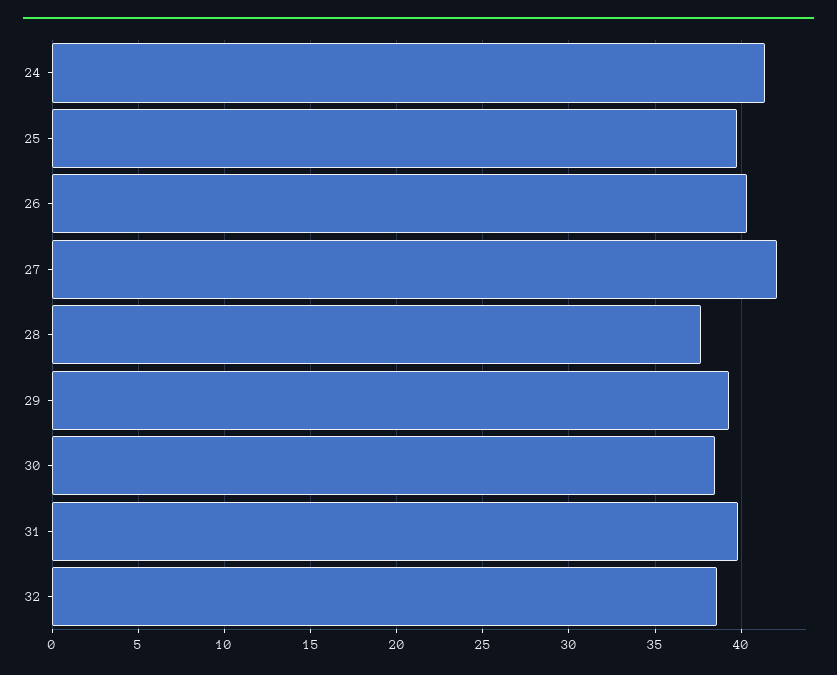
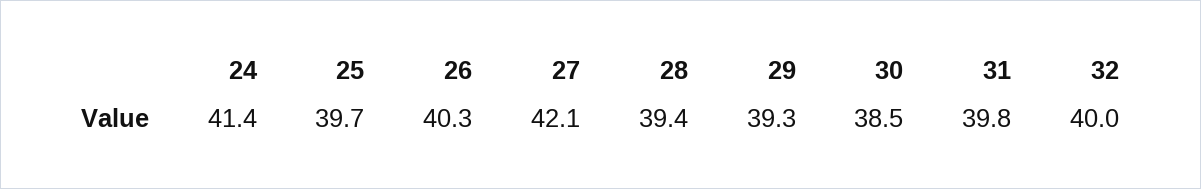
28: 37.5 -> 39.4
32: 38.5 -> 40

